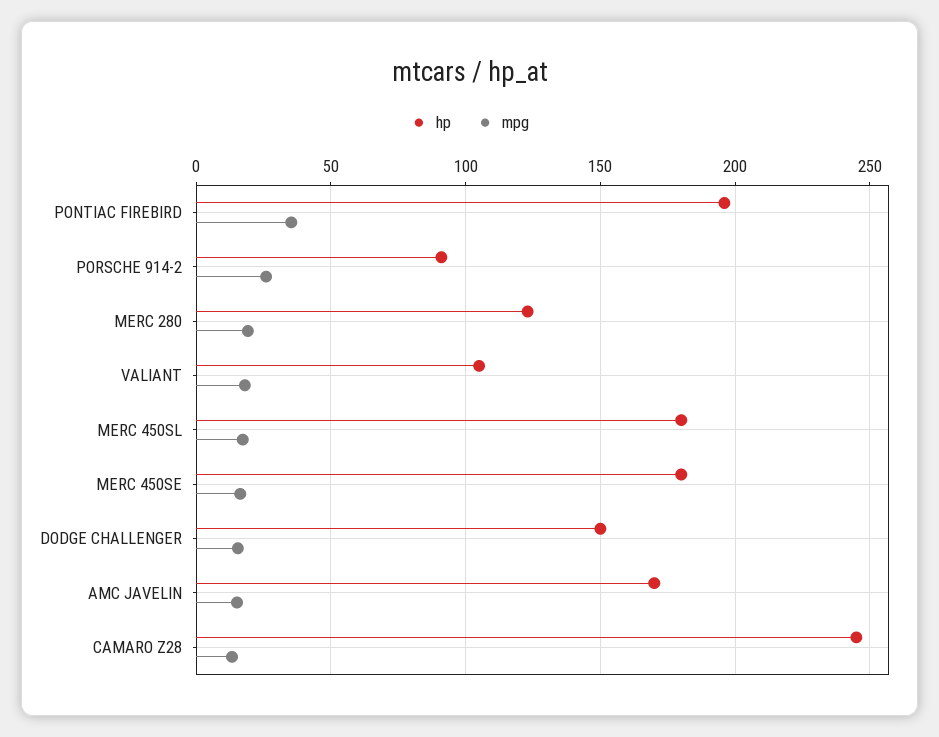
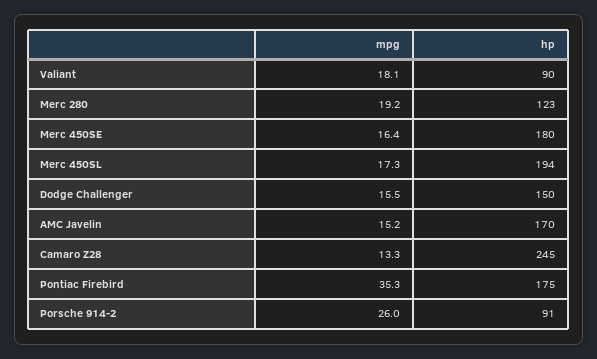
hp, PONTIAC FIREBIRD: 195 -> 175
hp, VALIANT: 105 -> 90
hp, MERC 450SL: 180 -> 194

